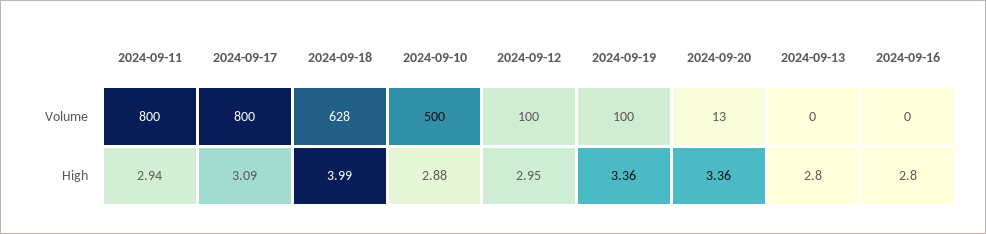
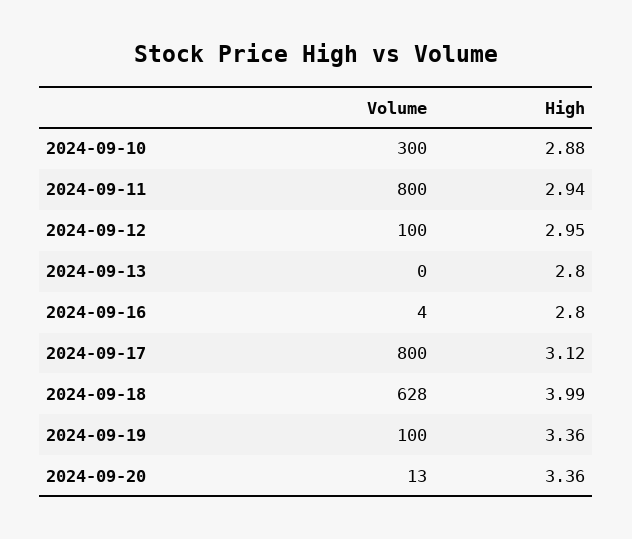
2024-09-10, Volume: 500 -> 300
2024-09-16, Volume: 0 -> 4
2024-09-17, High: 3.09 -> 3.12

